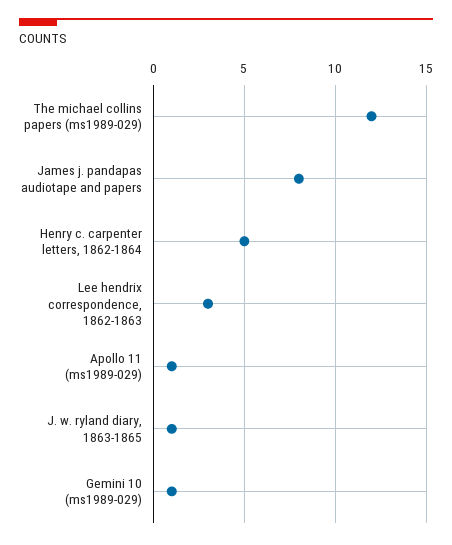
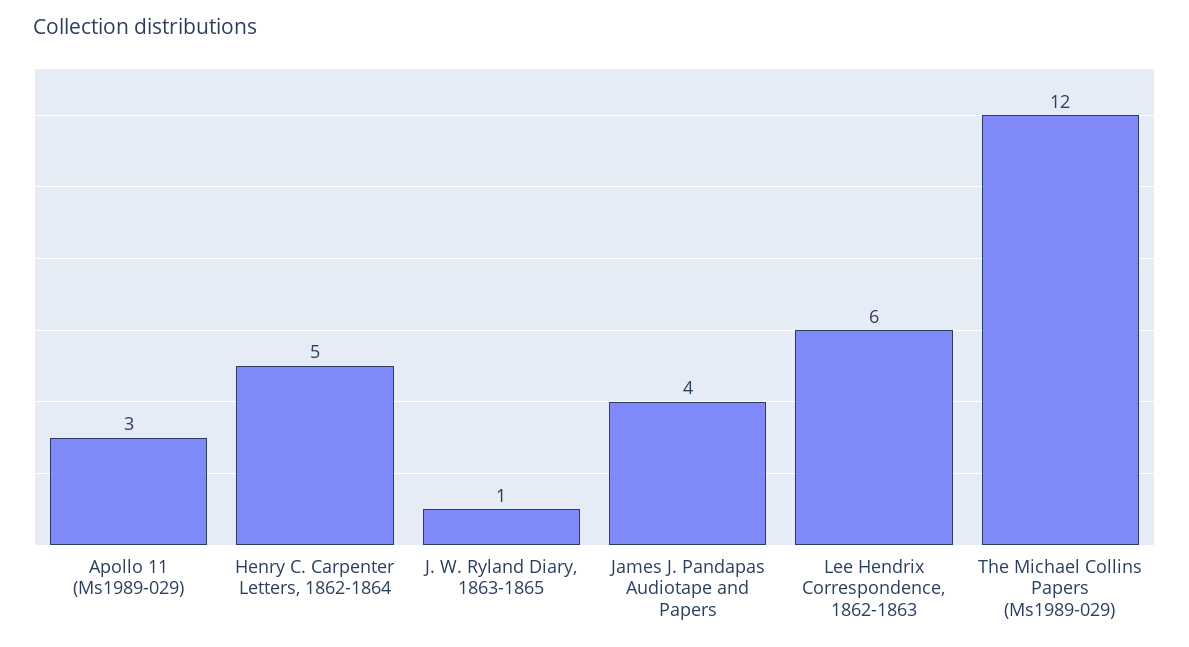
James j. pandapas audiotape and papers: 8 -> 4
Lee hendrix correspondence, 1862-1863: 3 -> 6
Apollo 11 (ms1989-029): 1 -> 3
Gemini 10 (ms1989-029): 1 -> none

